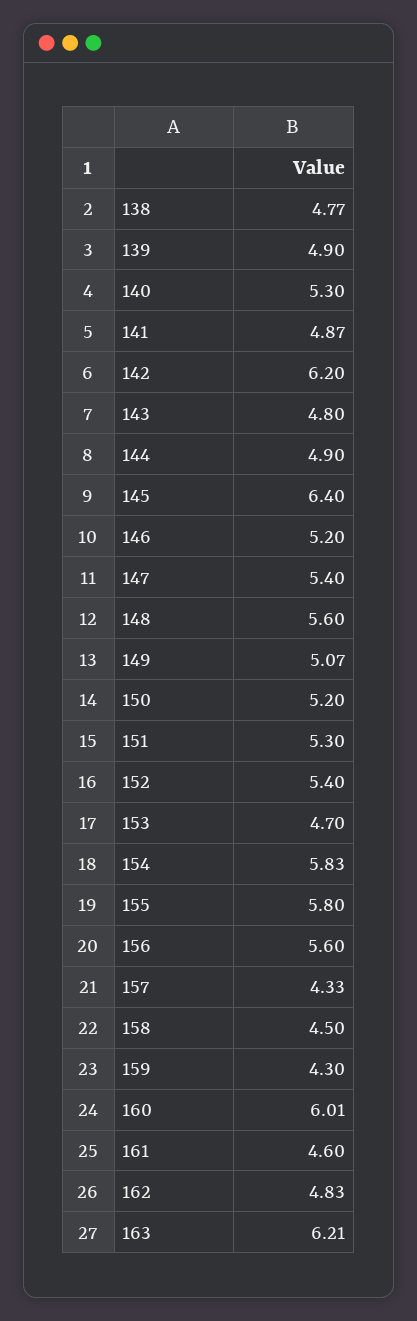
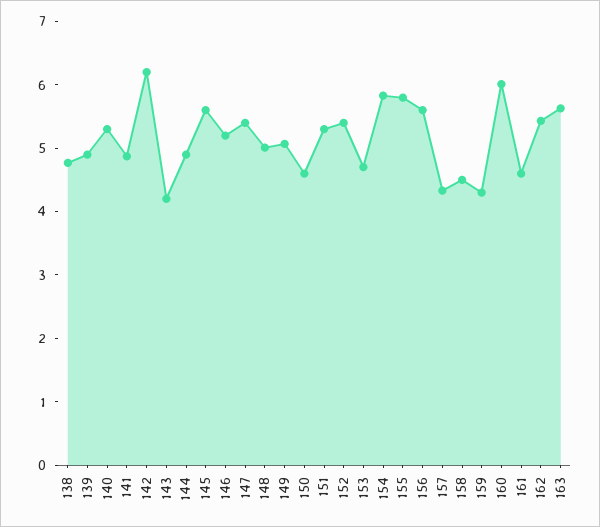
143: 4.8 -> 4.2
145: 6.4 -> 5.6
148: 5.6 -> 5
150: 5.2 -> 4.6
162: 4.83 -> 5.4
163: 6.21 -> 5.6

